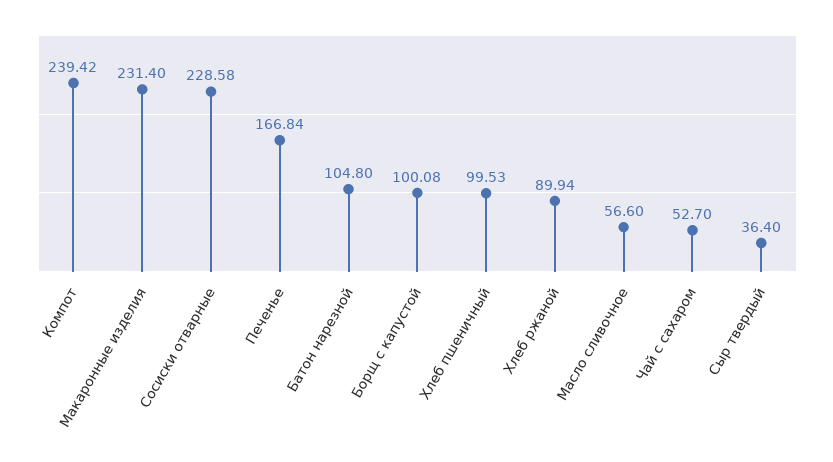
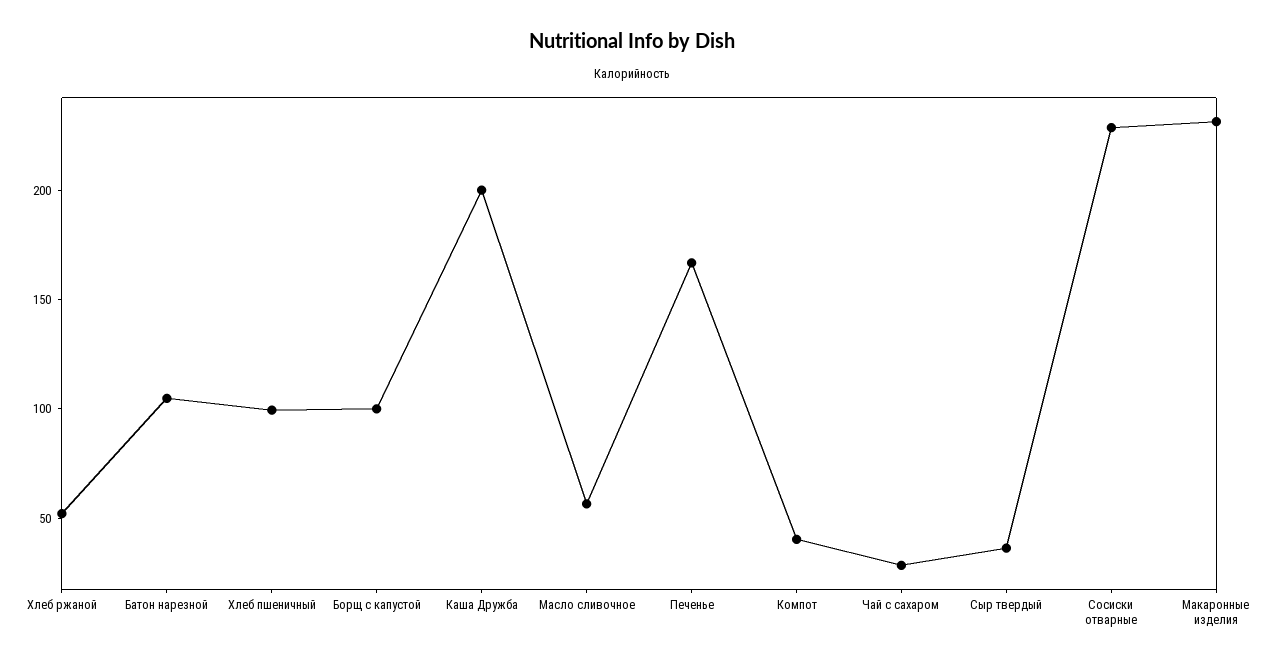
Компот: 239.42 -> 40
Хлеб ржаной: 89.94 -> 50
Чай с сахаром: 52.7 -> 30
Каша Дружба: none -> 200

